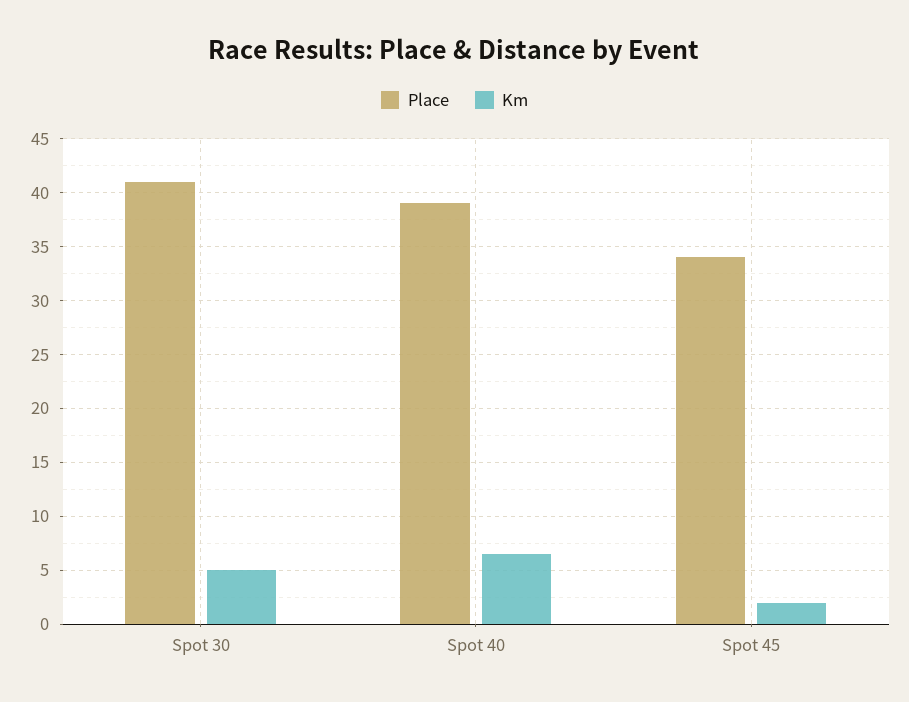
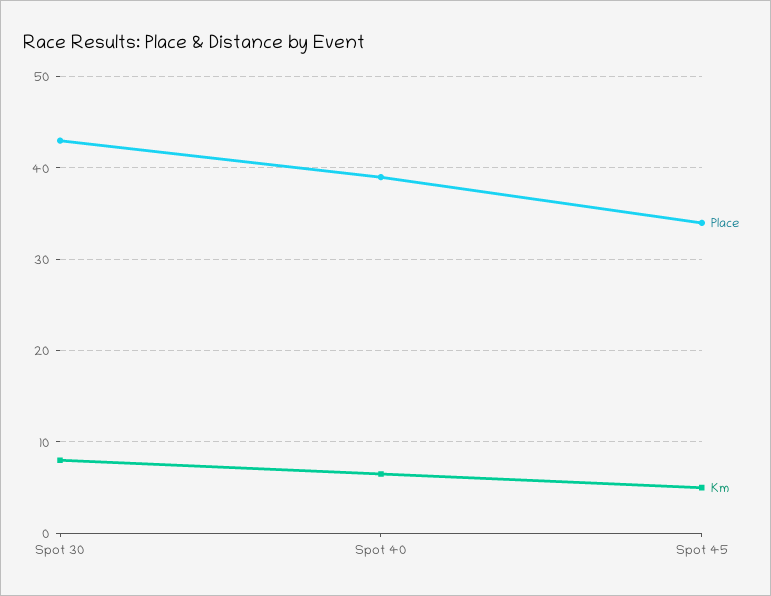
Place, Spot 30: 41 -> 43
Km, Spot 30: 5 -> 8
Km, Spot 45: 2 -> 5

